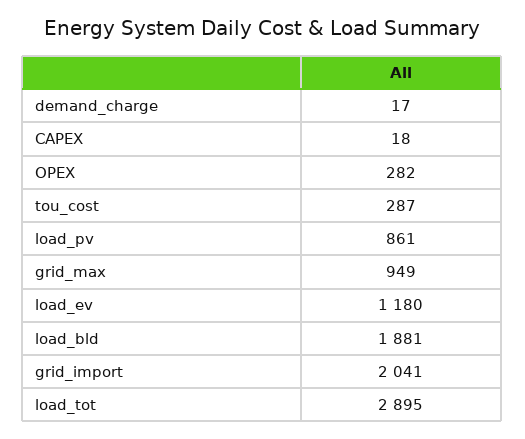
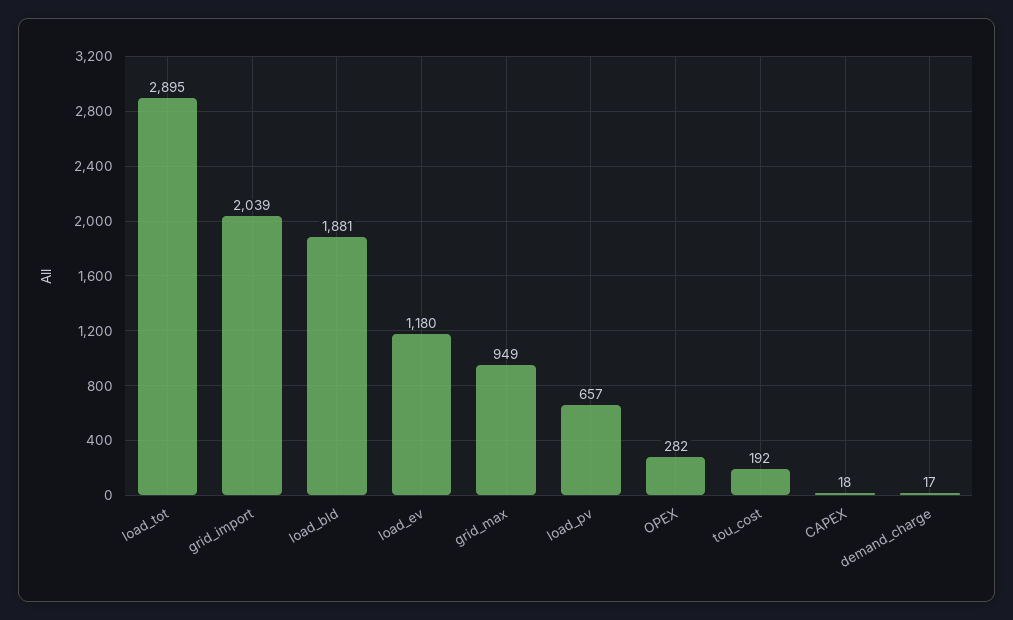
tou_cost: 287 -> 192
load_pv: 861 -> 657
grid_import: 2041 -> 2039

